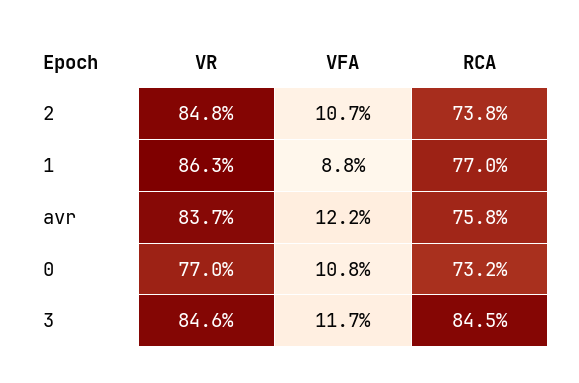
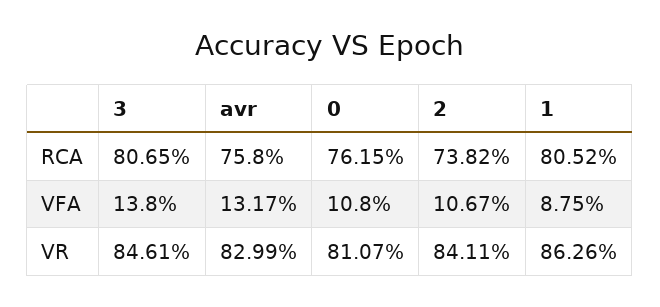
VR, 2: 84.8 -> 84.11
RCA, 1: 77 -> 80.52
VR, avr: 83.7 -> 82.99
VFA, avr: 12.2 -> 13.17
VR, 0: 77 -> 81.07
RCA, 0: 73.2 -> 76.15
VFA, 3: 11.7 -> 13.8
RCA, 3: 84.5 -> 80.65

